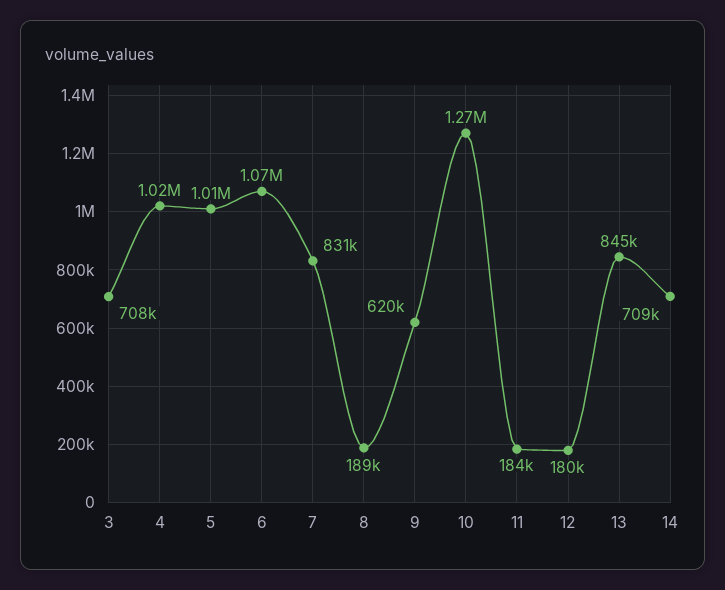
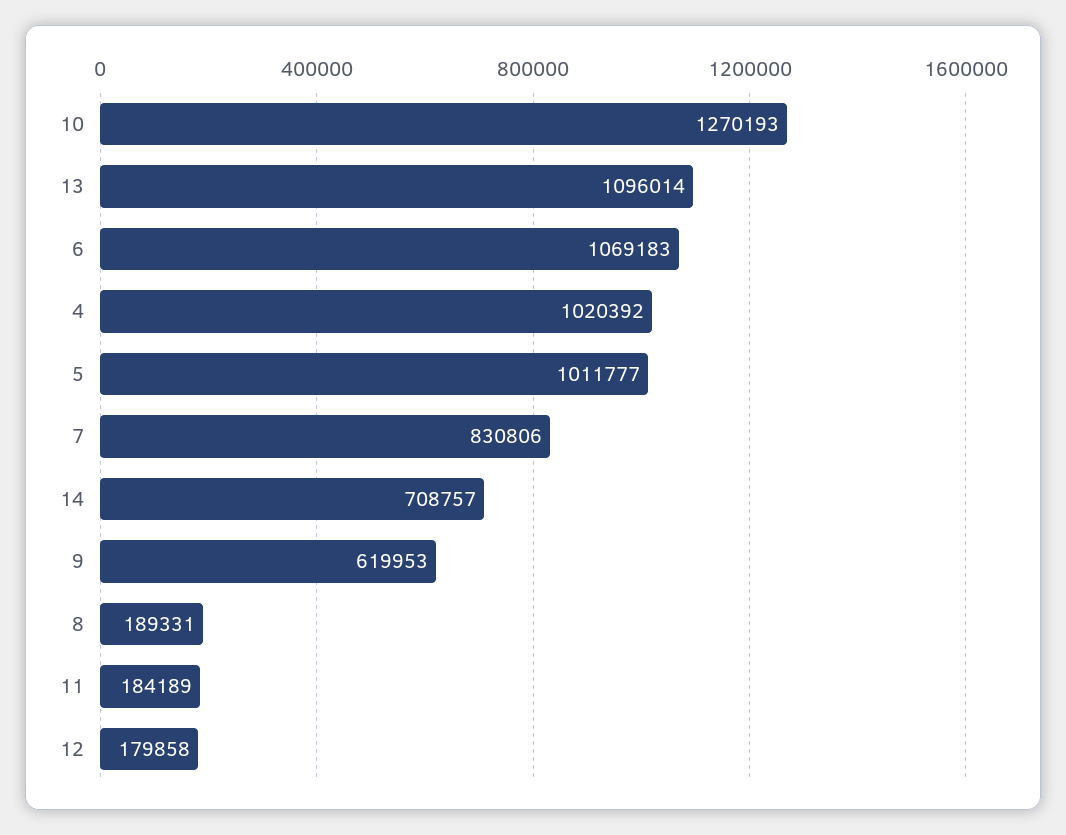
3: 708000 -> none
13: 845000 -> 1096014

